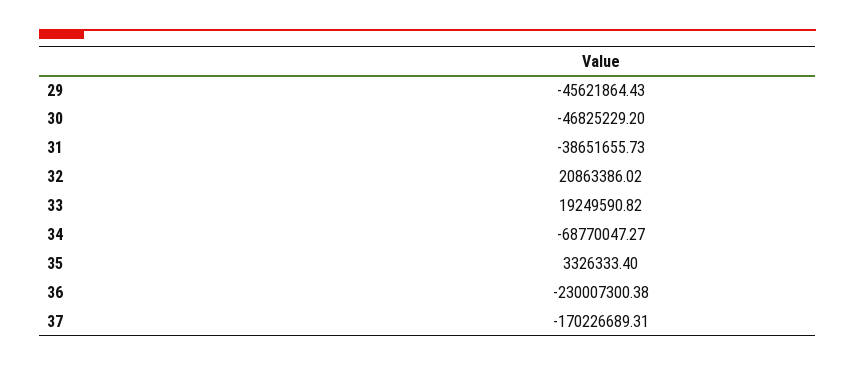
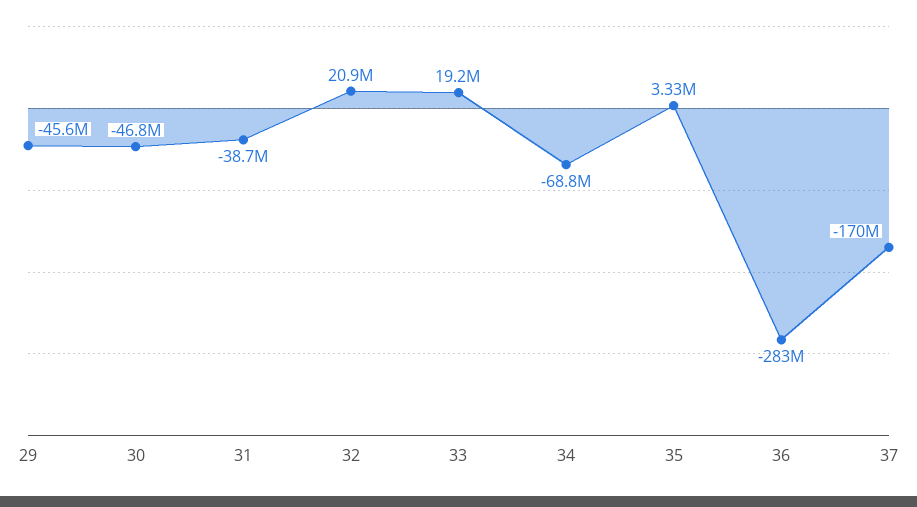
36: -230007300.38 -> -283000000

